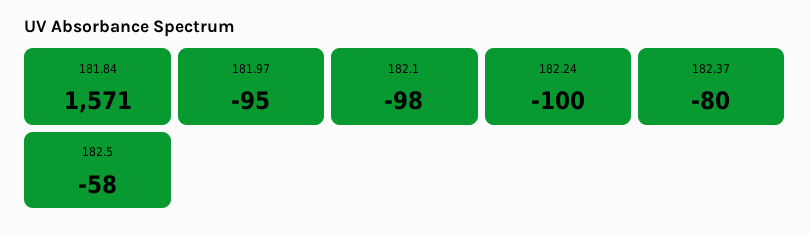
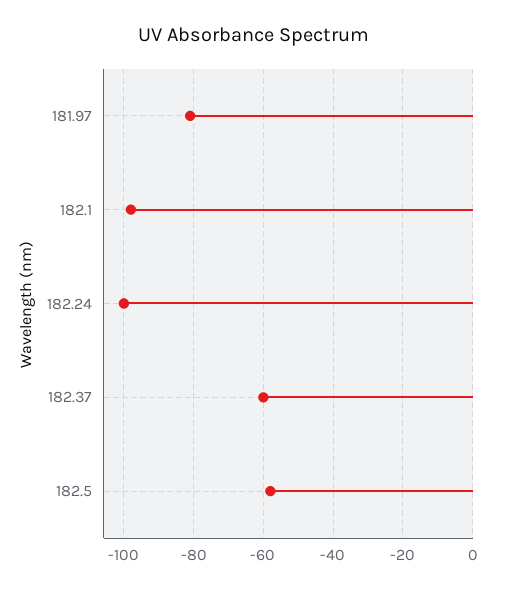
181.84: 1571 -> none
181.97: -95 -> -80
182.37: -80 -> -60

